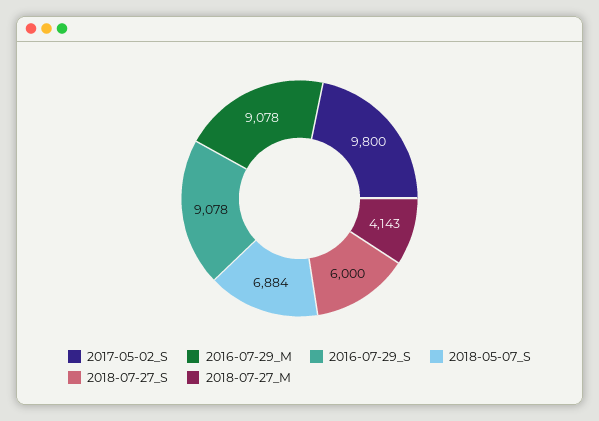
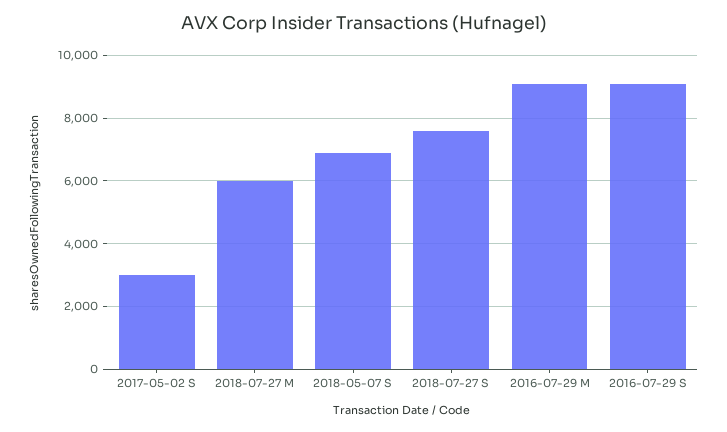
2017-05-02_S: 9800 -> 3000
2018-07-27_S: 6000 -> 7600
2018-07-27_M: 4143 -> 6000

